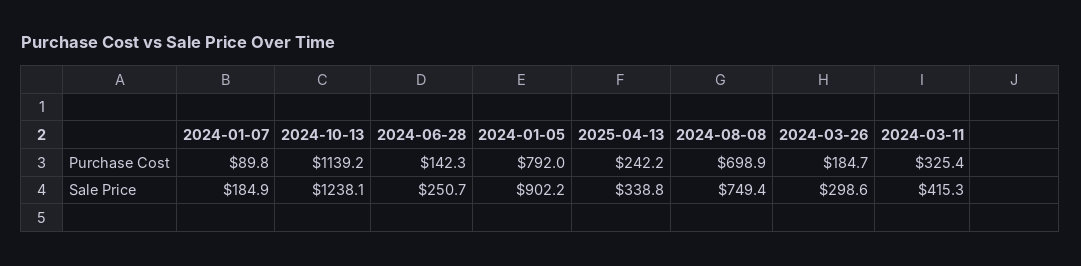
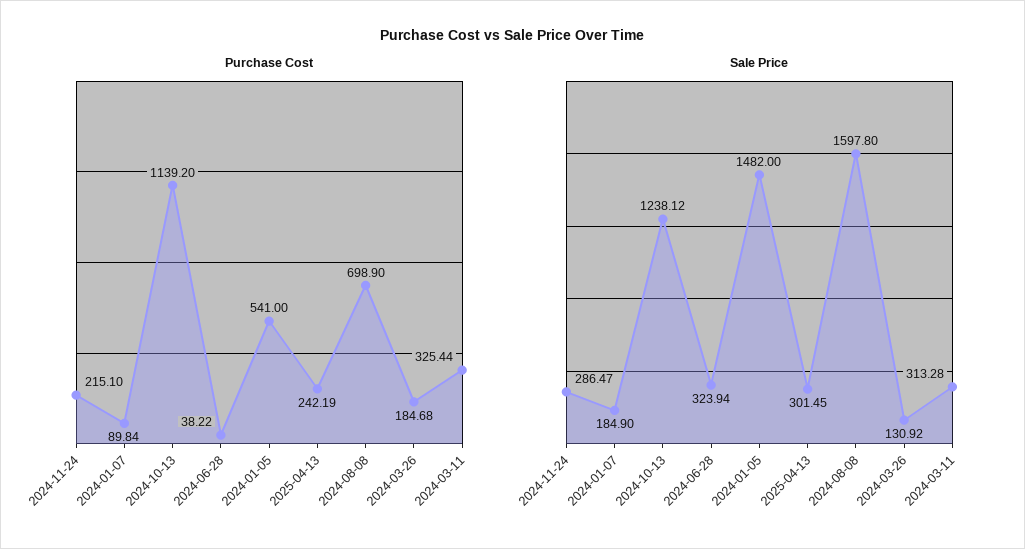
Purchase Cost, 2024-06-28: 142.3 -> 38.22
Purchase Cost, 2024-01-05: 792 -> 541
Sale Price, 2024-06-28: 250.7 -> 323.94
Sale Price, 2024-01-05: 902.2 -> 1482
Sale Price, 2025-04-13: 338.8 -> 301.45
Sale Price, 2024-08-08: 749.4 -> 1597.8
Sale Price, 2024-03-26: 298.6 -> 130.92
Sale Price, 2024-03-11: 415.3 -> 313.28
Purchase Cost, 2024-11-24: none -> 215.1
Sale Price, 2024-11-24: none -> 286.47

